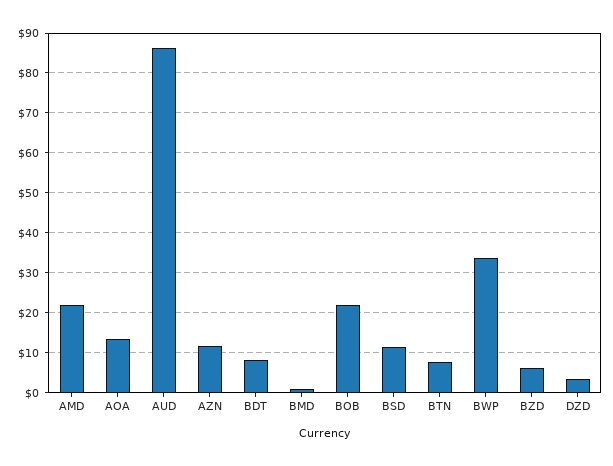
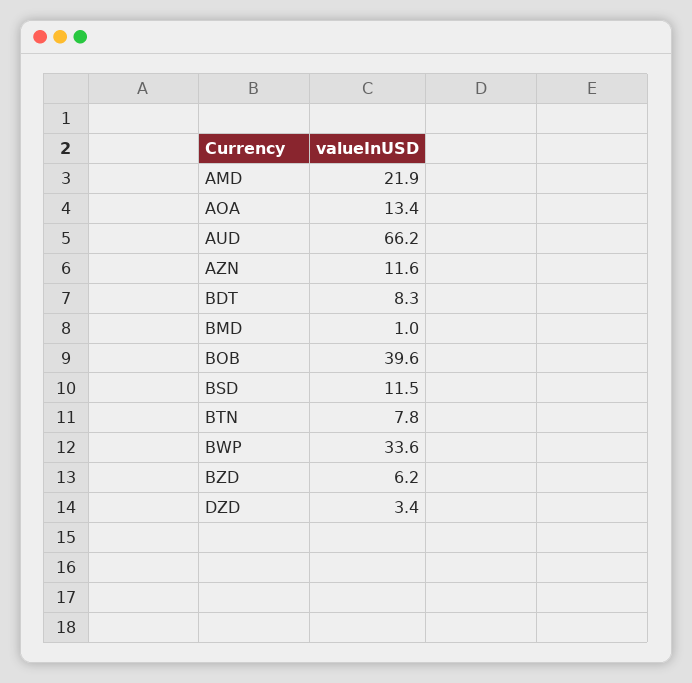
AUD: 86 -> 66.2
BOB: 22 -> 39.6

